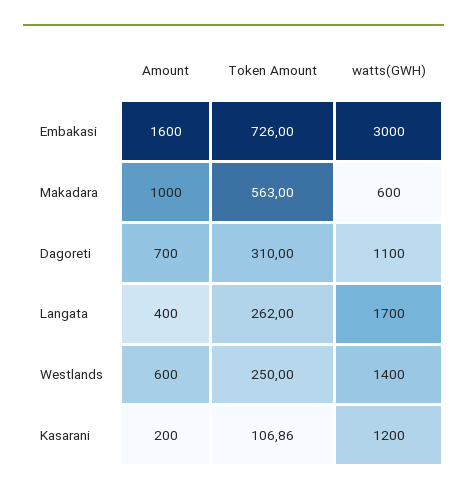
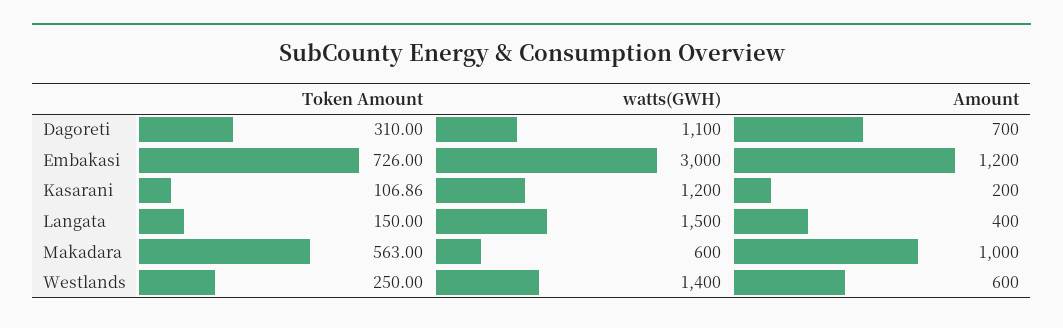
Amount, Embakasi: 1600 -> 1200
Token Amount, Langata: 262 -> 150
watts(GWH), Langata: 1700 -> 1500

